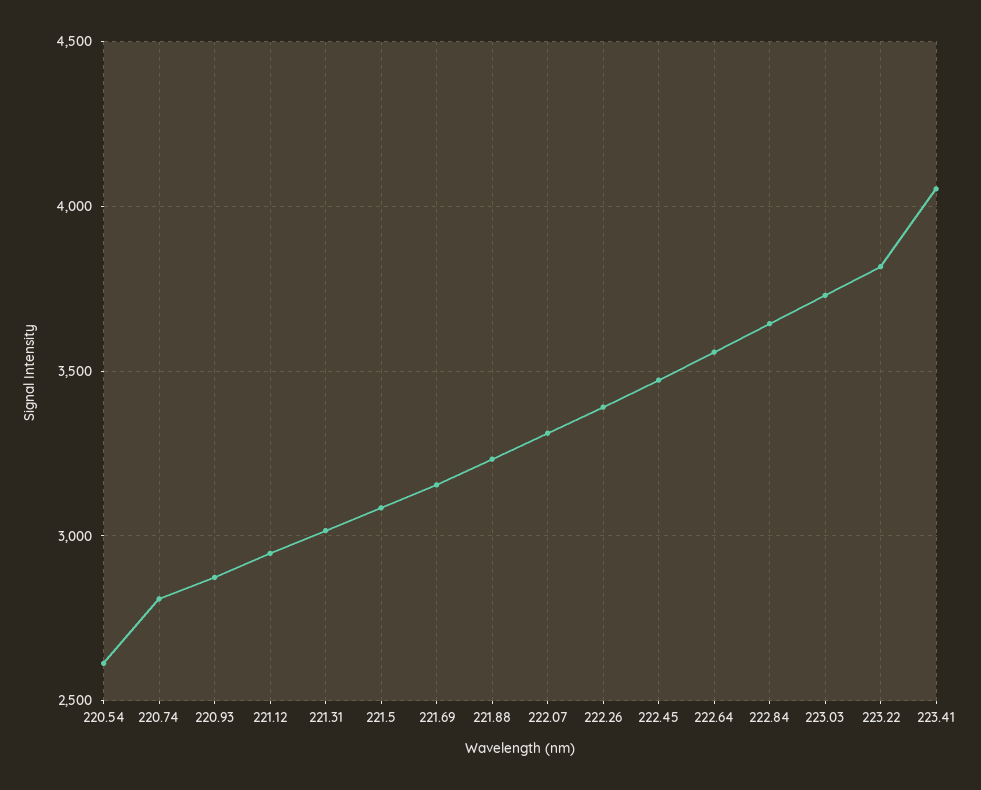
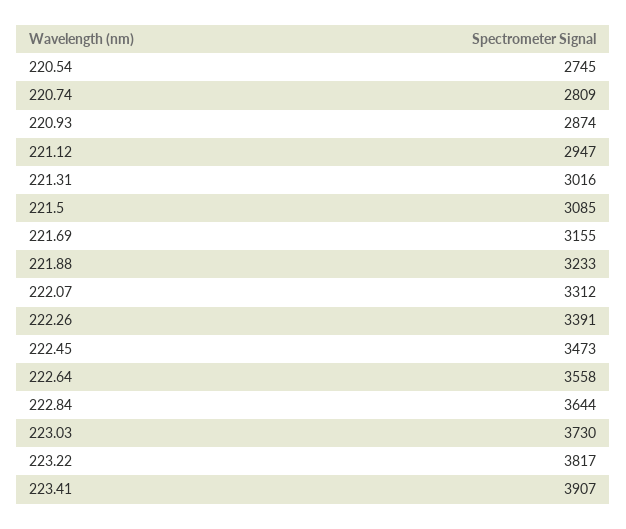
220.54: 2600 -> 2745
223.41: 4050 -> 3907

